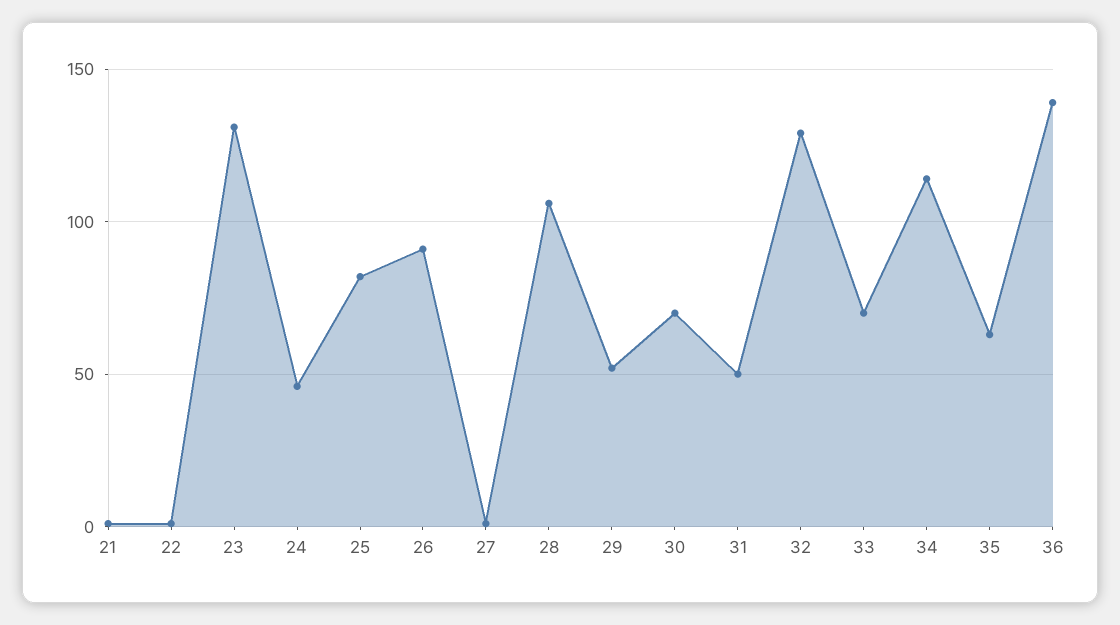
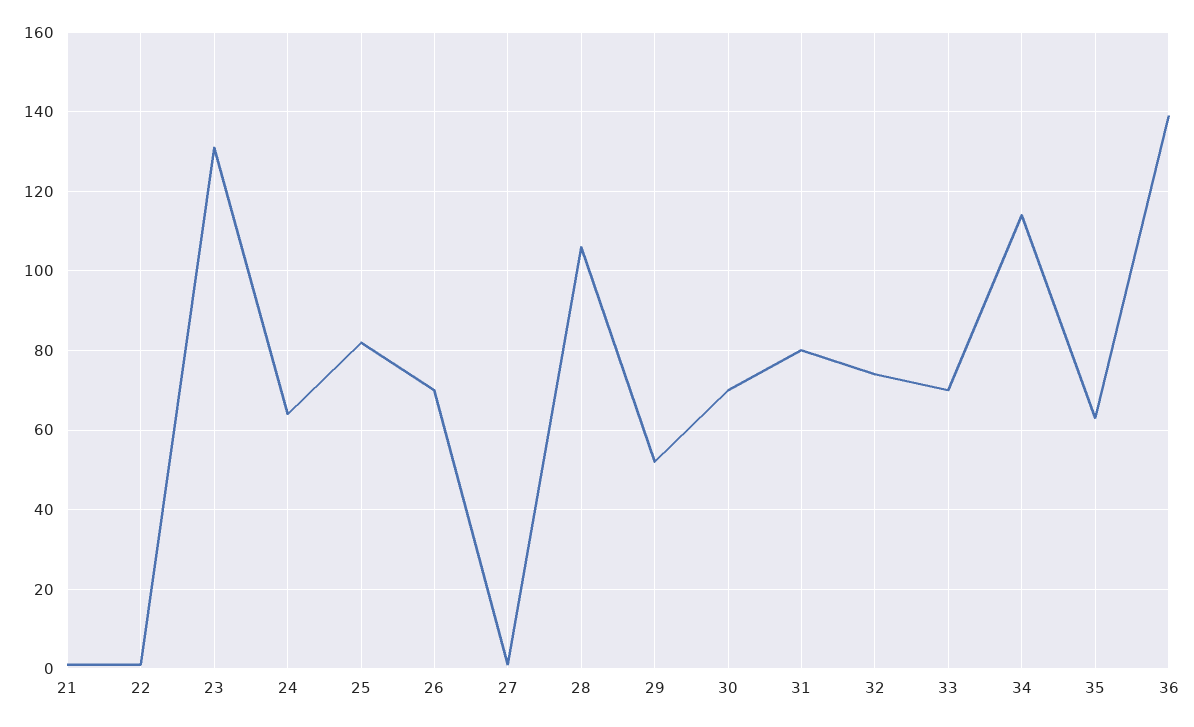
24: 45 -> 65
26: 90 -> 70
31: 50 -> 80
32: 130 -> 75

